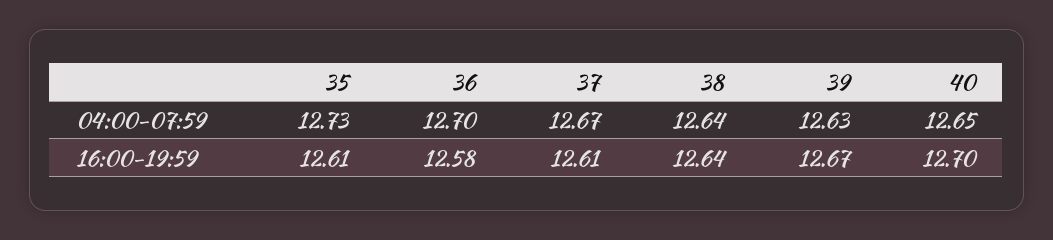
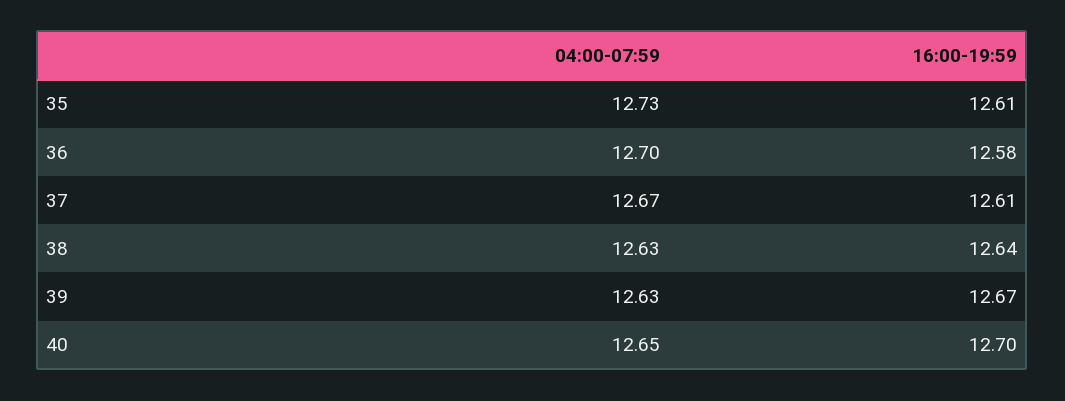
38, 04:00-07:59: 12.64 -> 12.63

